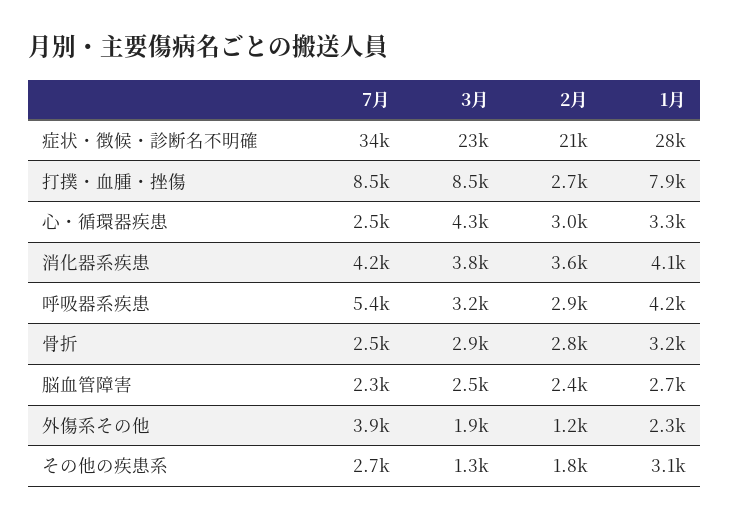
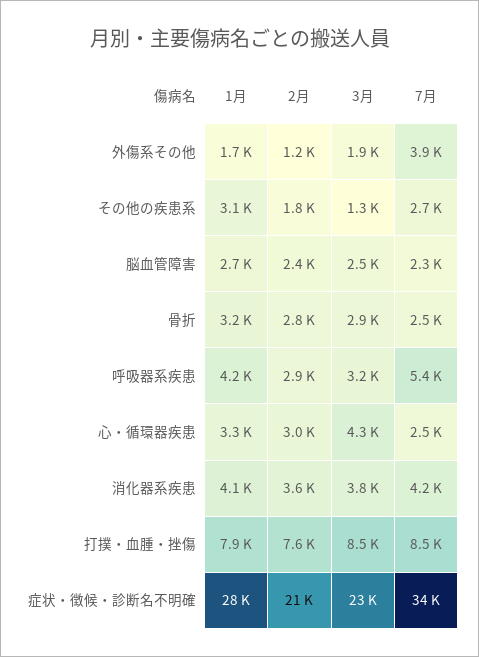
2月, 打撲・血腫・挫傷: 2700 -> 7600
1月, 外傷系その他: 2300 -> 1700

